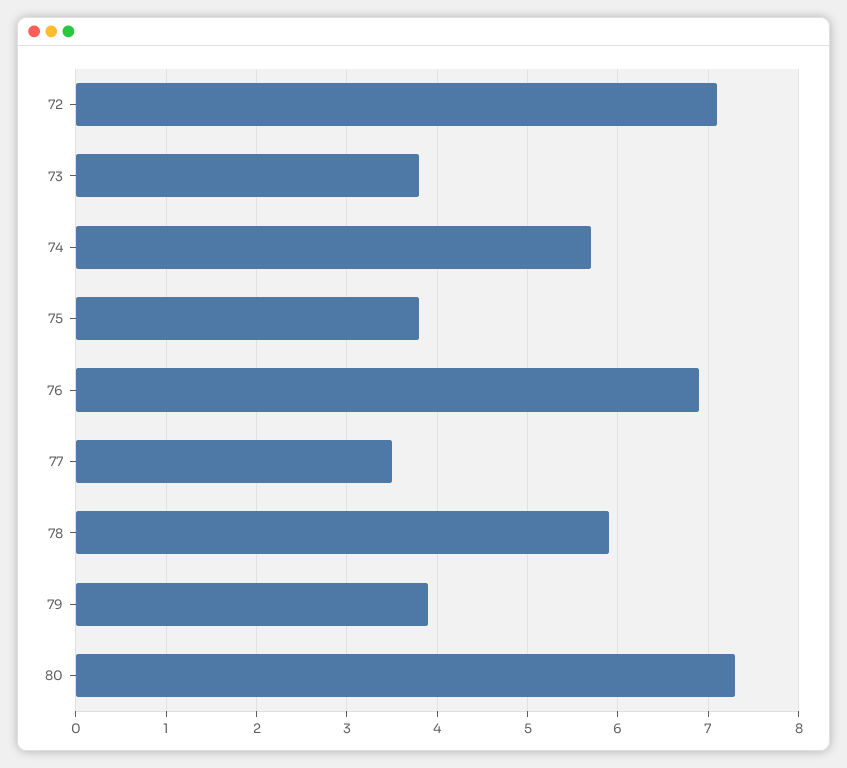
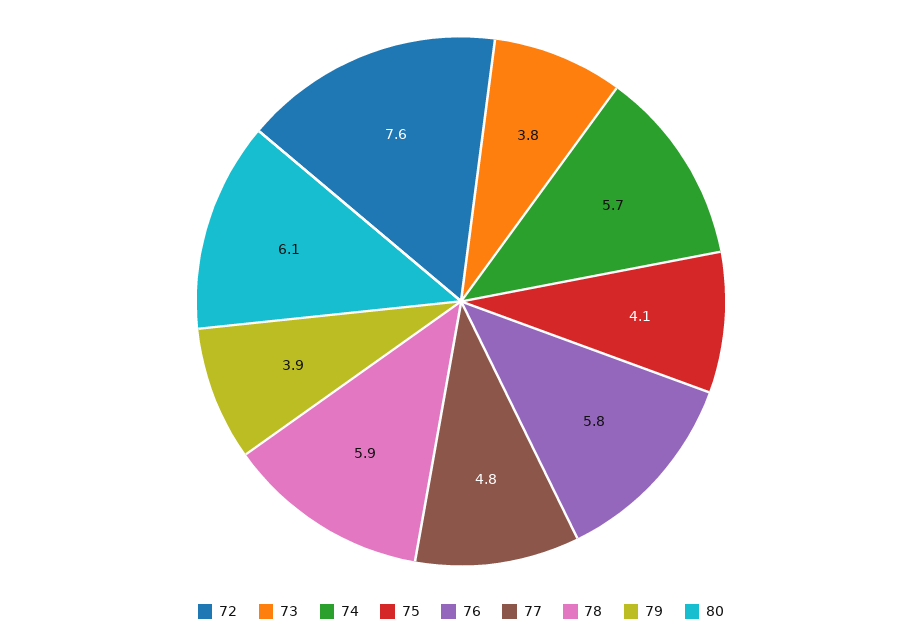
72: 7.1 -> 7.6
75: 3.8 -> 4.1
76: 6.9 -> 5.8
77: 3.5 -> 4.8
80: 7.3 -> 6.1

